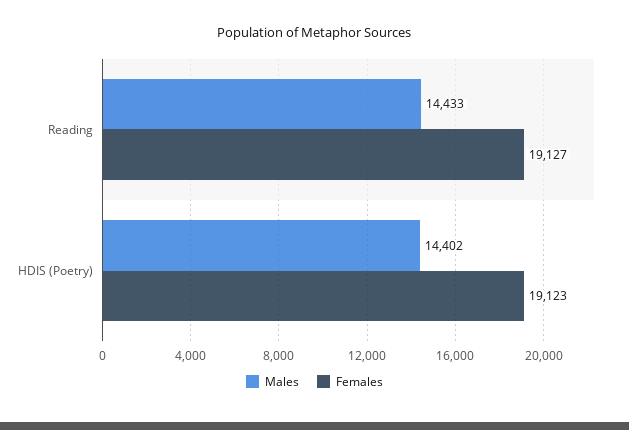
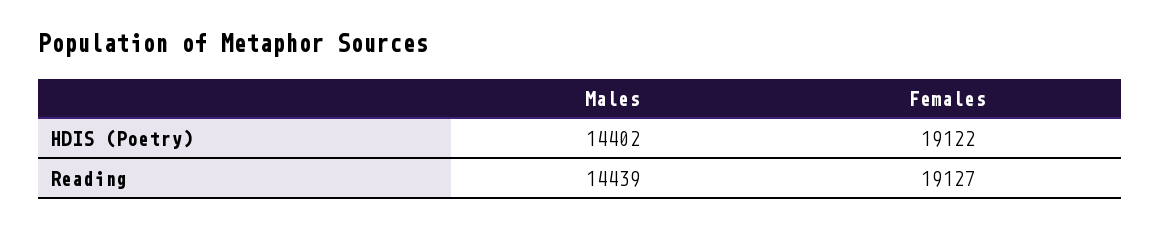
Males, Reading: 14433 -> 14439
Females, HDIS (Poetry): 19123 -> 19122

